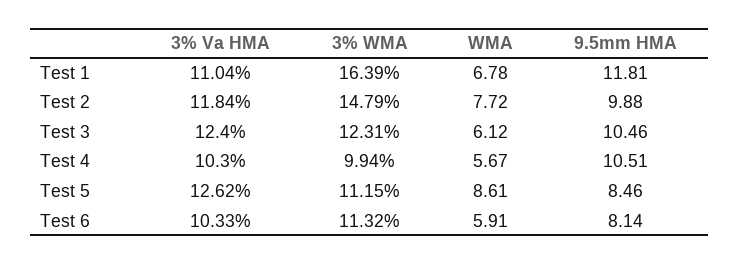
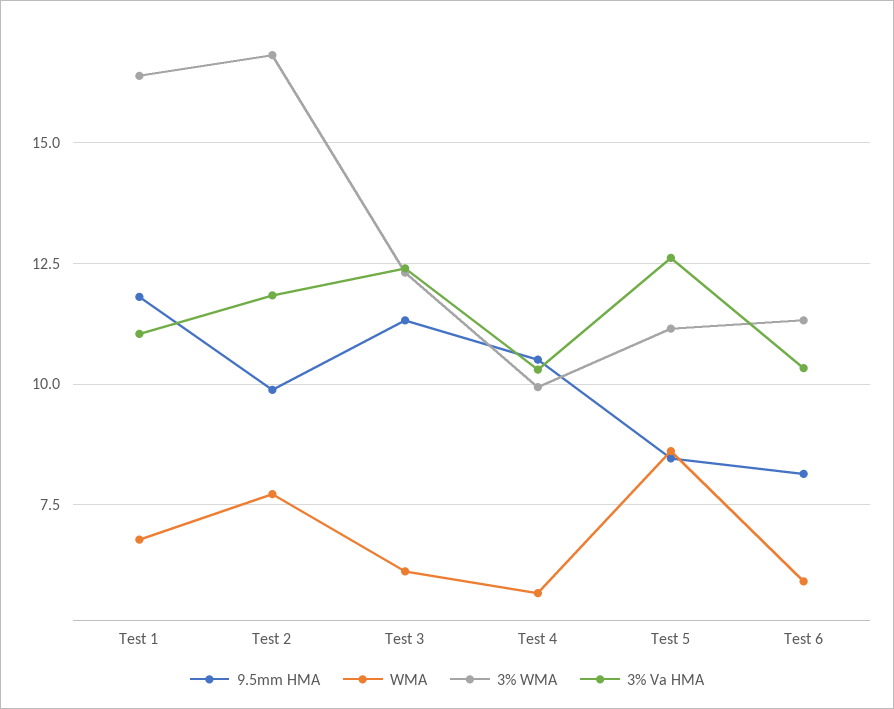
3% WMA, Test 2: 14.79 -> 16.75
9.5mm HMA, Test 3: 10.46 -> 11.25

